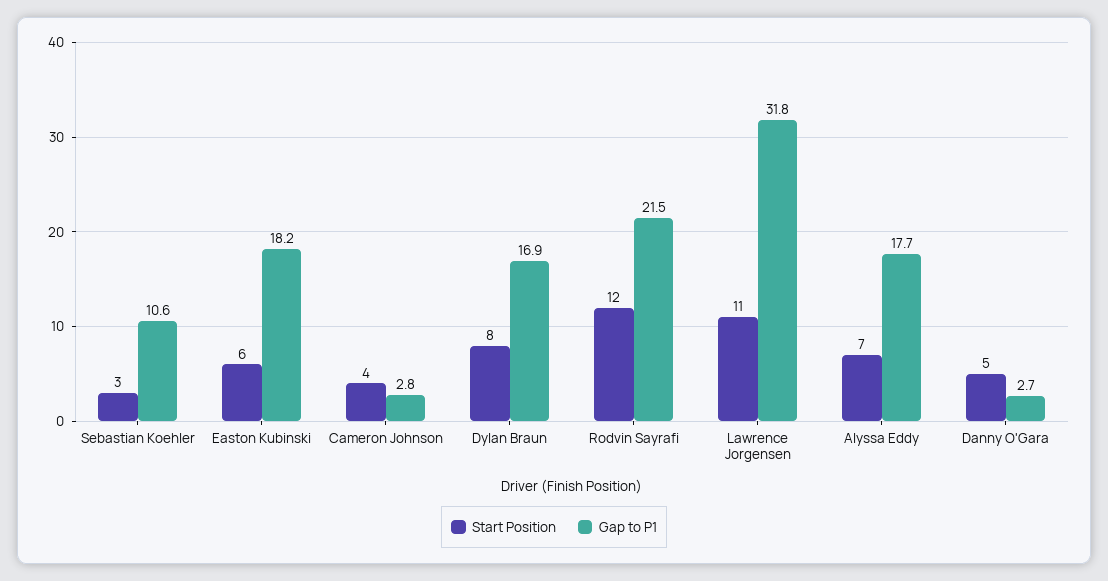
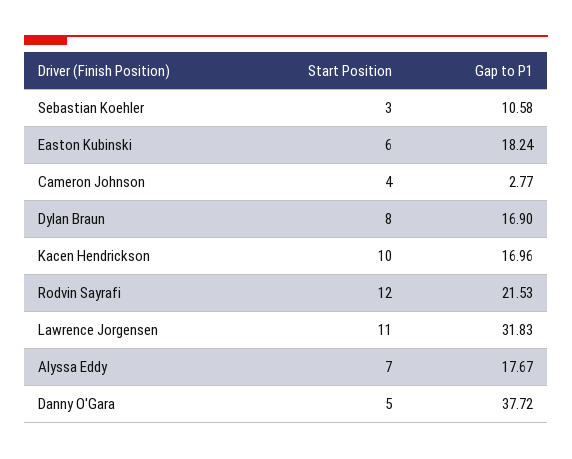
Gap to P1, Danny O'Gara: 2.7 -> 37.72
Start Position, Kacen Hendrickson: none -> 10
Gap to P1, Kacen Hendrickson: none -> 16.96

